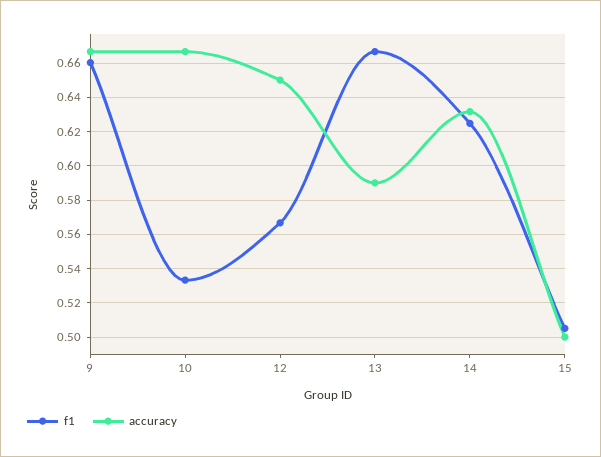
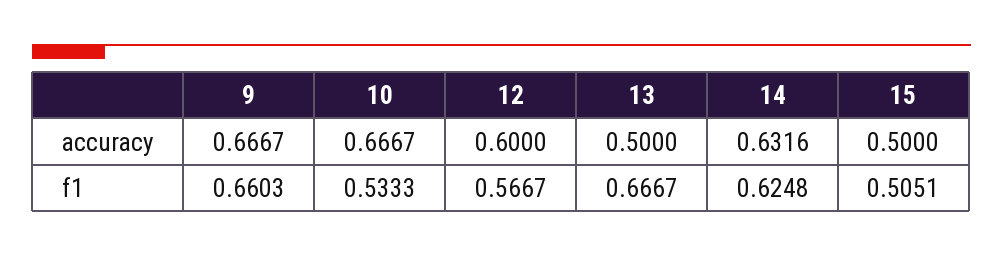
accuracy, 12: 0.65 -> 0.6
accuracy, 13: 0.59 -> 0.5

